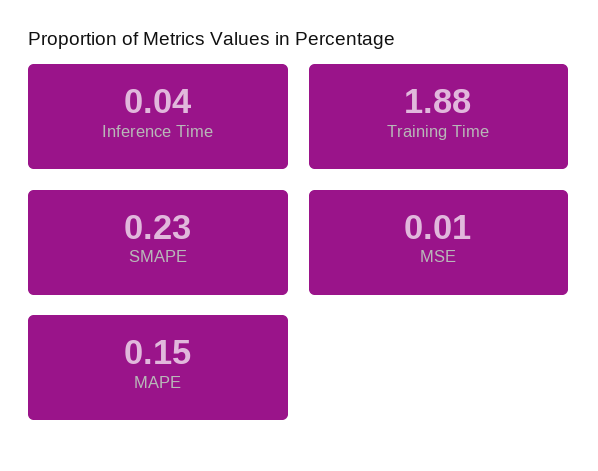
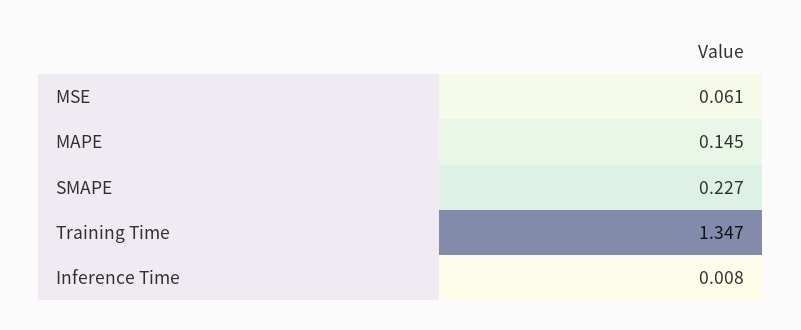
Inference Time: 0.04 -> 0.008
Training Time: 1.88 -> 1.347
MSE: 0.01 -> 0.061

